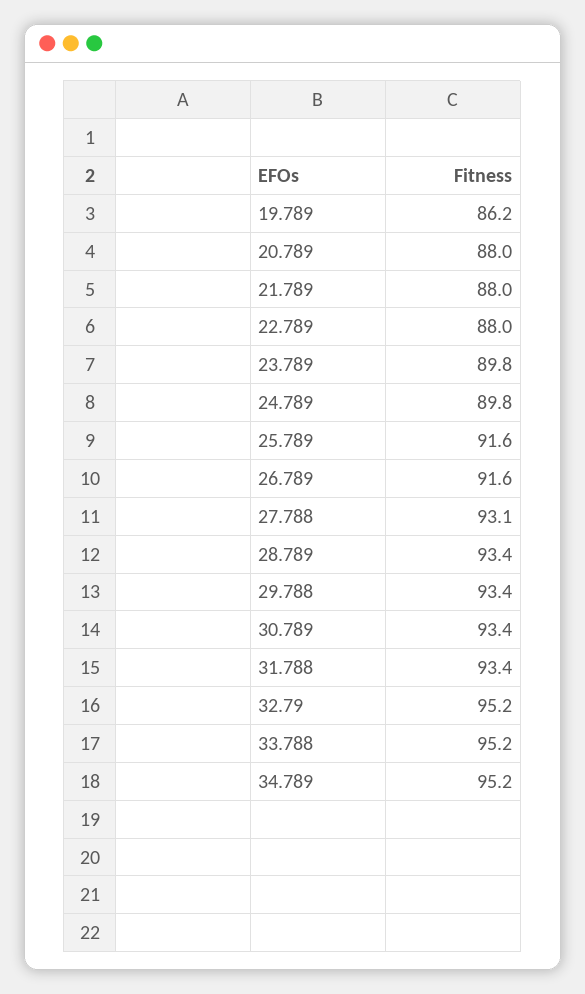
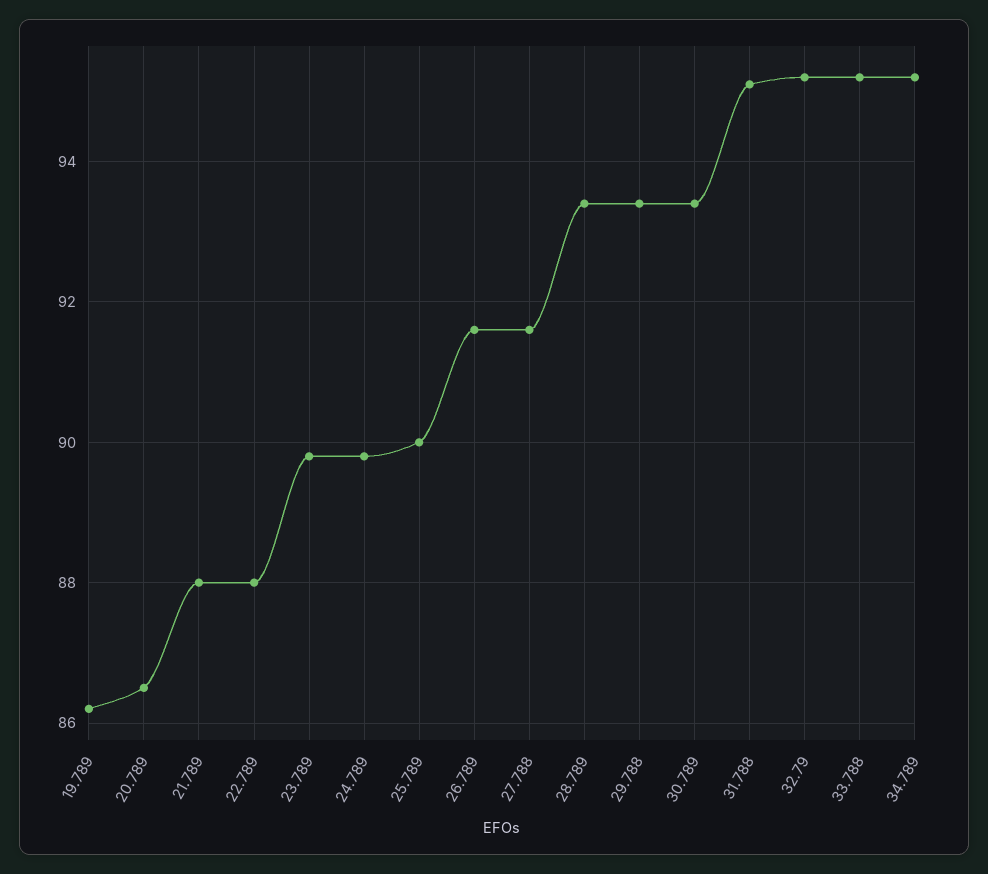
20.789: 88 -> 86.5
25.789: 91.6 -> 90
27.788: 93.1 -> 91.5
31.788: 93.4 -> 95

